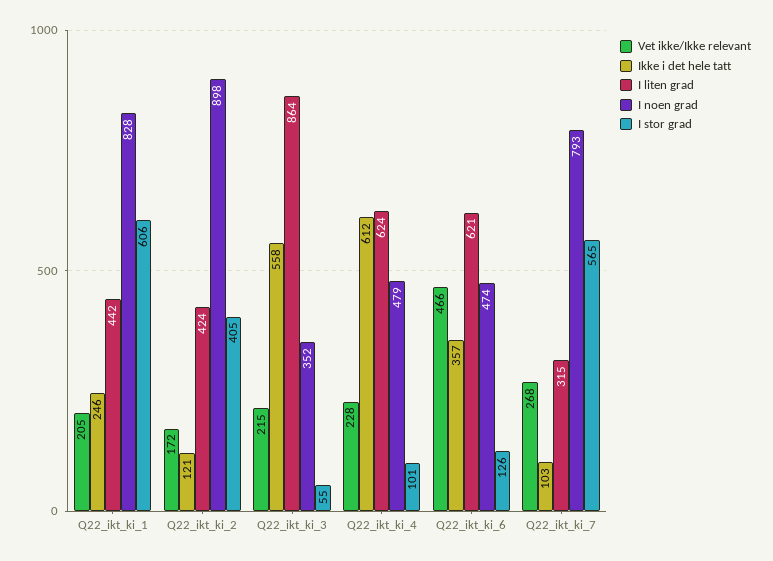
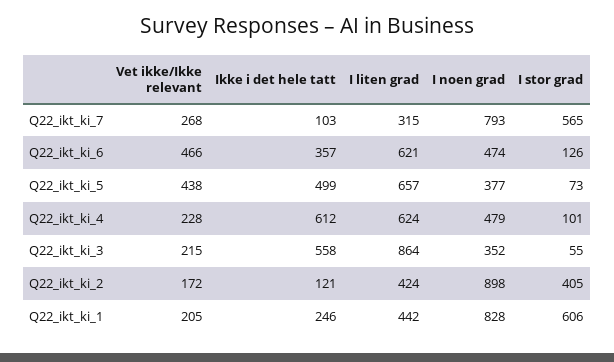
Vet ikke/Ikke relevant, Q22_ikt_ki_5: none -> 438
Ikke i det hele tatt, Q22_ikt_ki_5: none -> 499
I liten grad, Q22_ikt_ki_5: none -> 657
I noen grad, Q22_ikt_ki_5: none -> 377
I stor grad, Q22_ikt_ki_5: none -> 73

